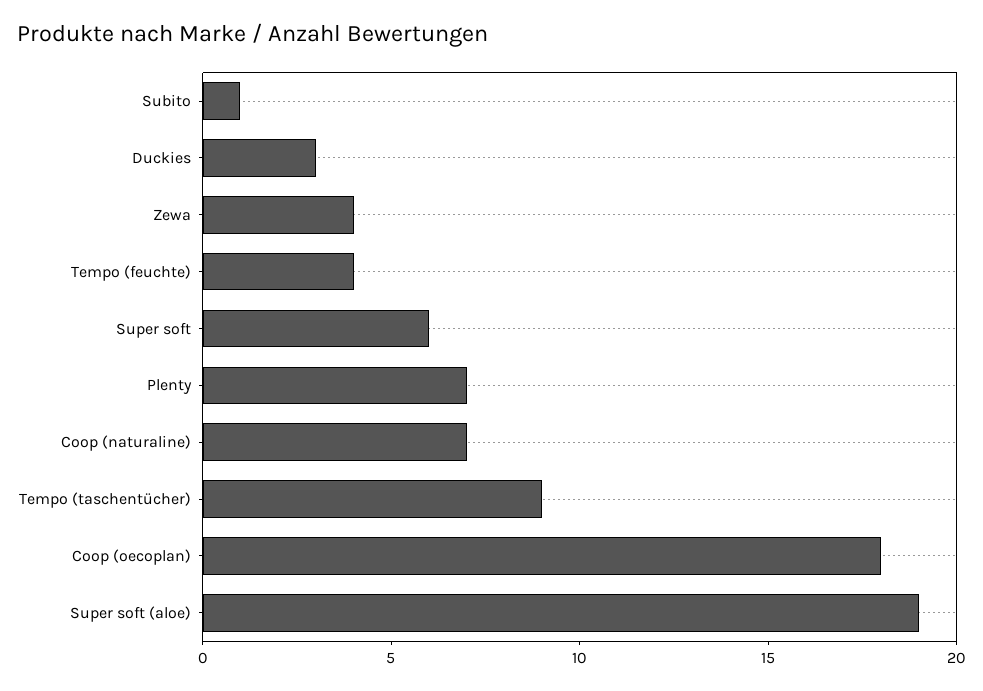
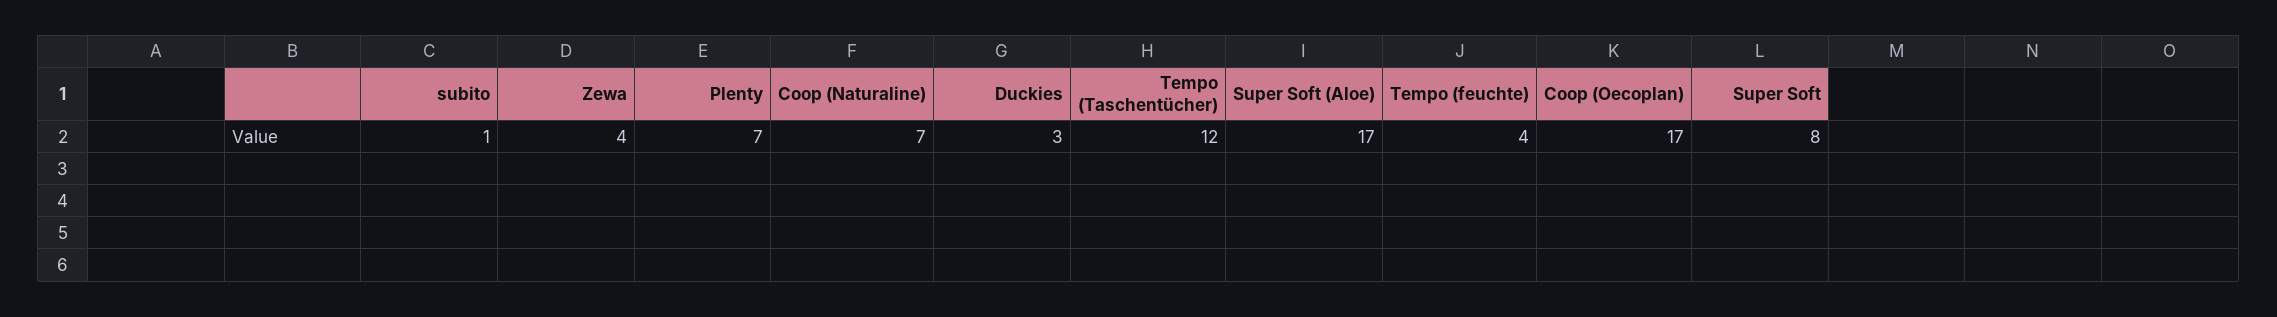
Super soft: 6 -> 8
Tempo (taschentücher): 9 -> 12
Coop (oecoplan): 18 -> 17
Super soft (aloe): 19 -> 17

